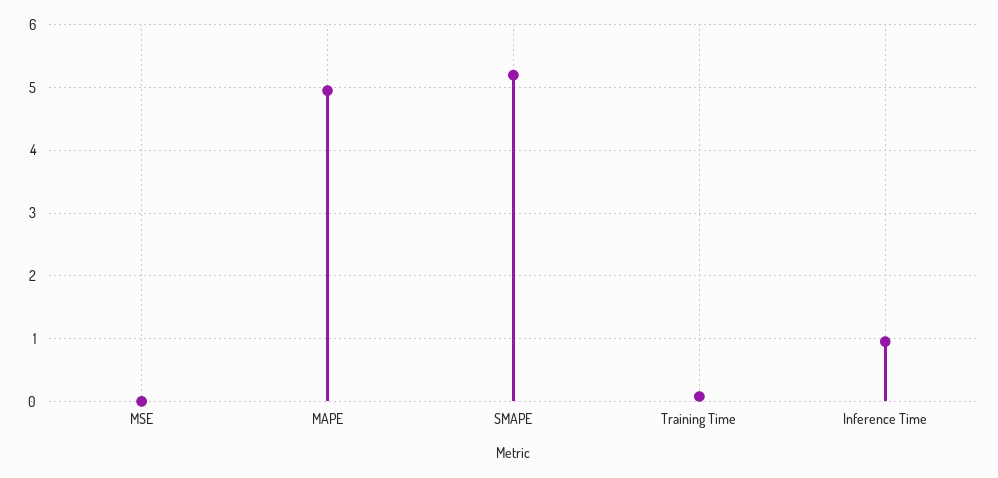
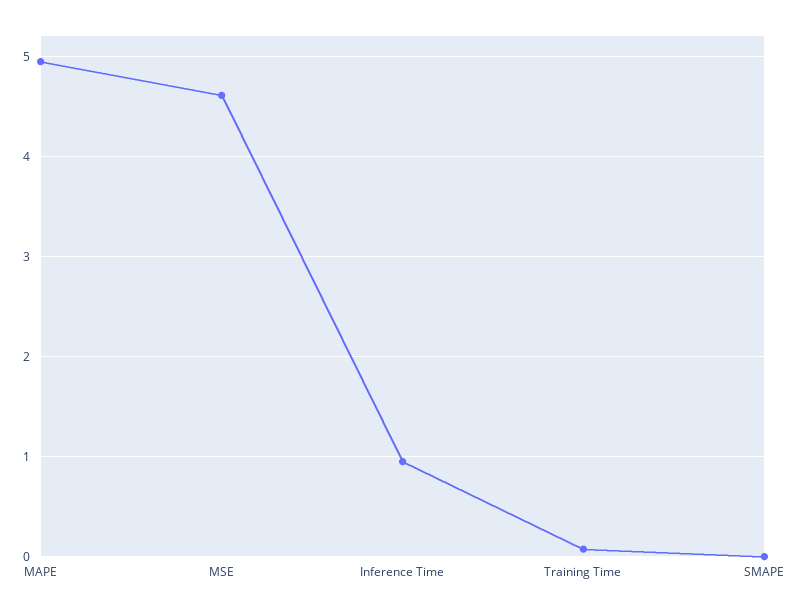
MSE: 0 -> 4.6
SMAPE: 5.2 -> 0

